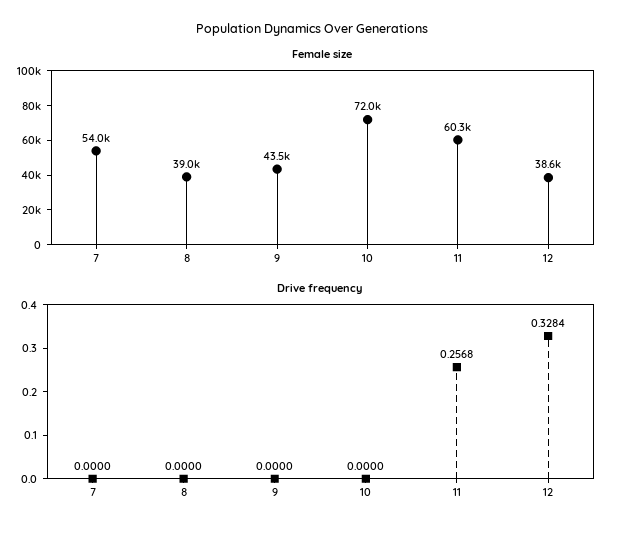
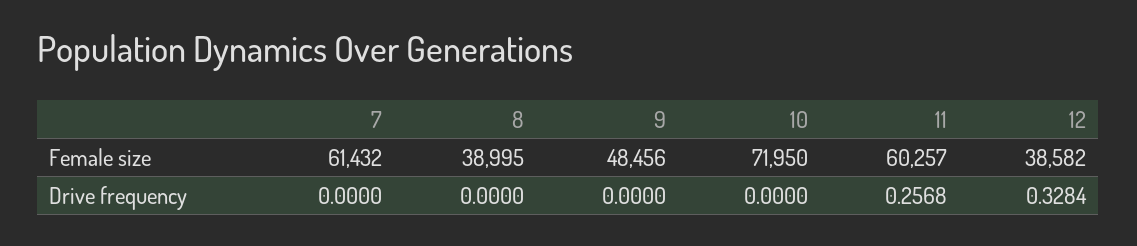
Female size, 7: 54000 -> 61432
Female size, 9: 43500 -> 48456

